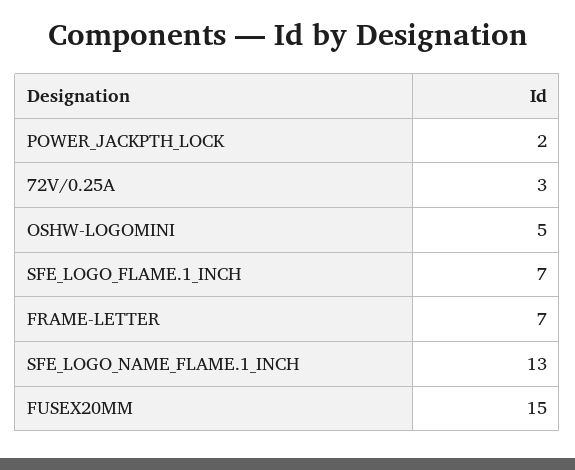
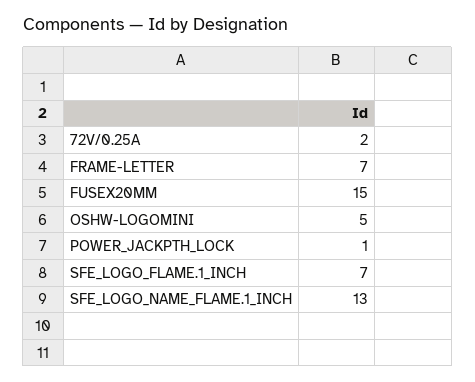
POWER_JACKPTH_LOCK: 2 -> 1
72V/0.25A: 3 -> 2

